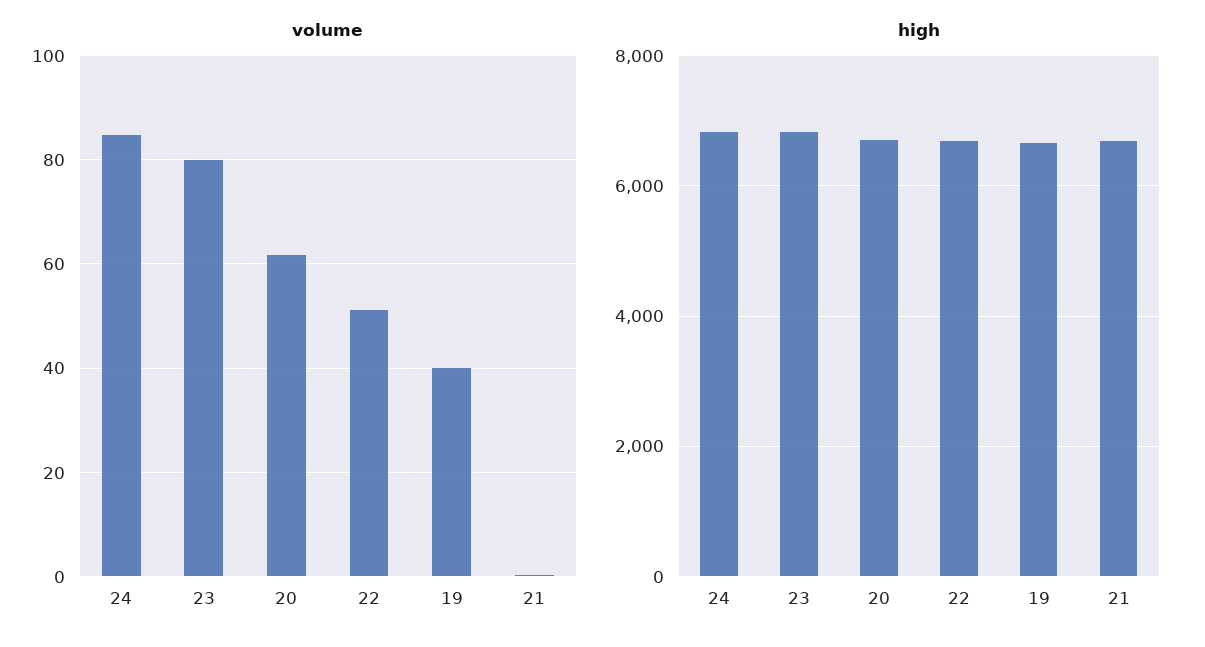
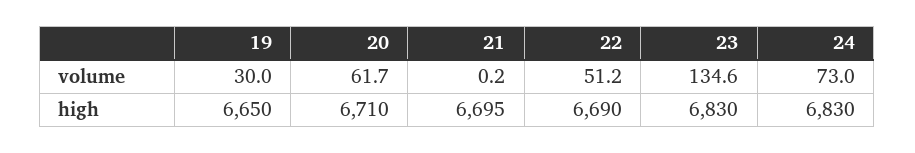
volume, 24: 84 -> 73
volume, 23: 80 -> 134.6
volume, 19: 40 -> 30

